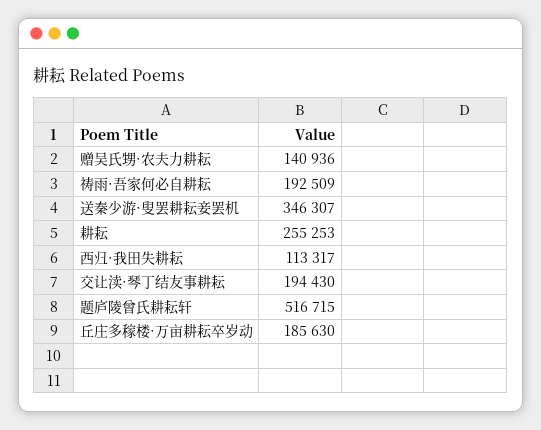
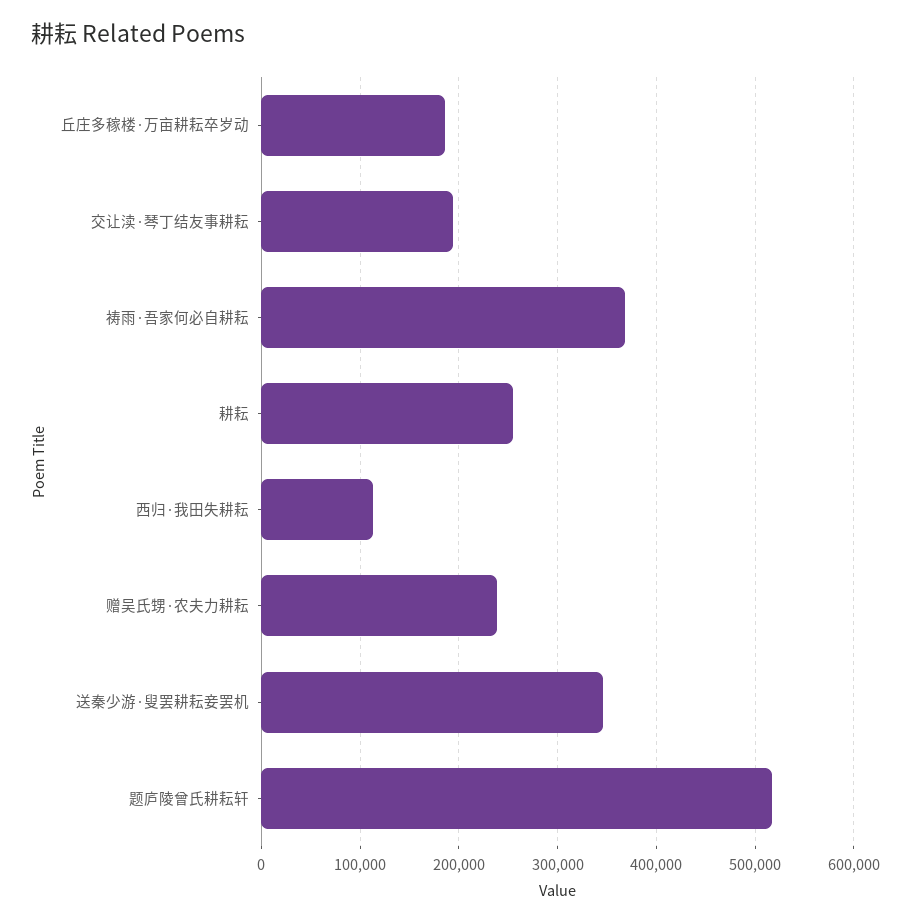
赠吴氏甥·农夫力耕耘: 140936 -> 240000
祷雨·吾家何必自耕耘: 192509 -> 370000

